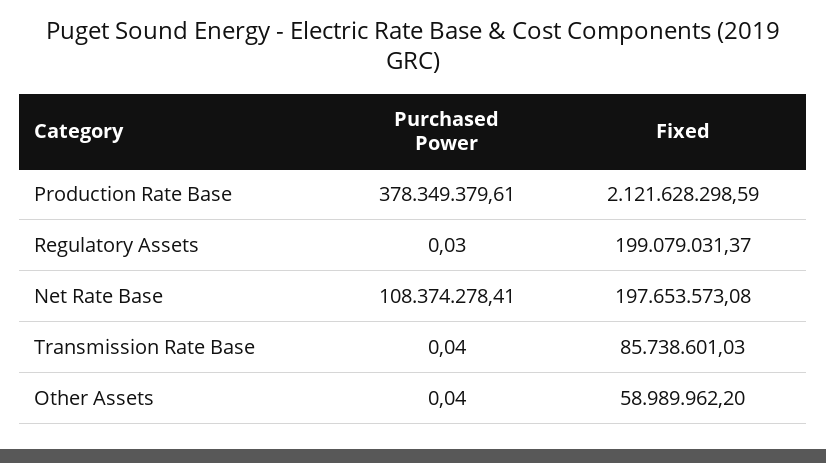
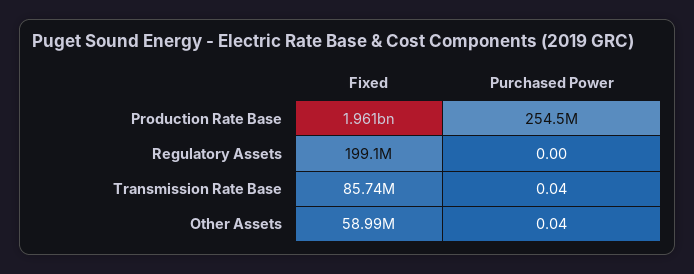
Purchased Power, Production Rate Base: 378349379.61 -> 254500000
Fixed, Production Rate Base: 2121628298.59 -> 1961000000
Purchased Power, Regulatory Assets: 0.03 -> 0
Purchased Power, Net Rate Base: 108374278.41 -> none
Fixed, Net Rate Base: 197653573.08 -> none

